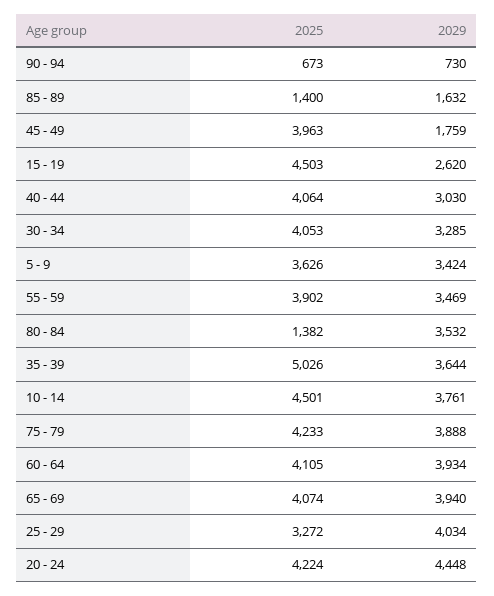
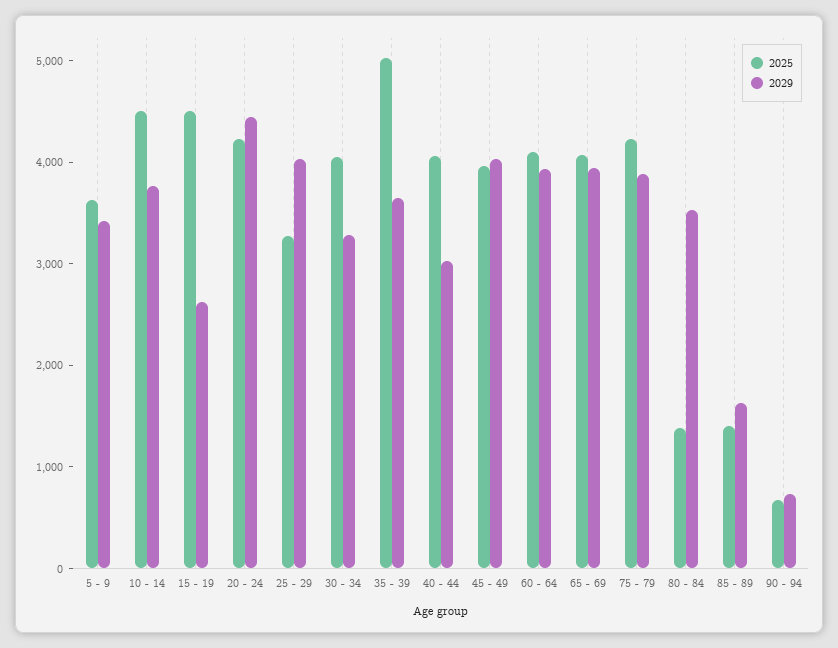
2029, 45 - 49: 1759 -> 4000
2025, 55 - 59: 3902 -> none
2029, 55 - 59: 3469 -> none

